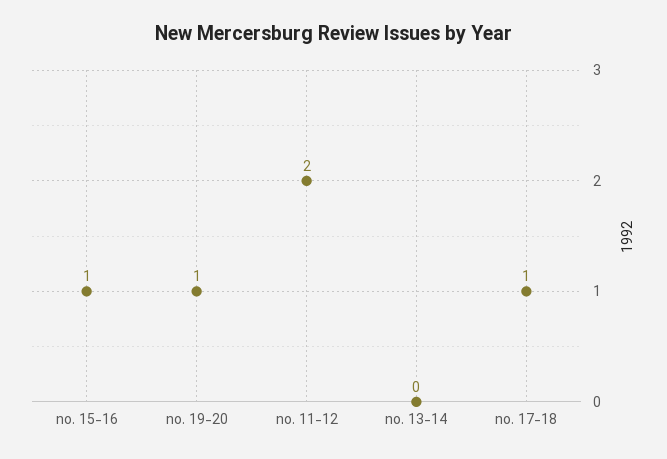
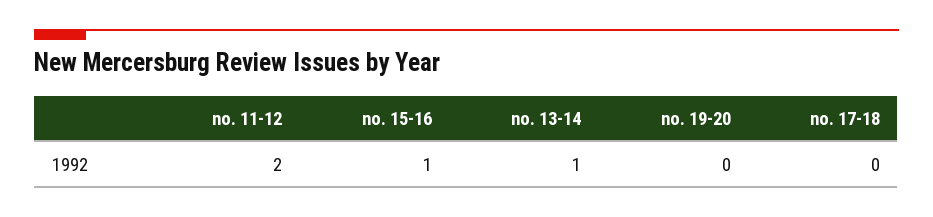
no. 19-20: 1 -> 0
no. 13-14: 0 -> 1
no. 17-18: 1 -> 0

